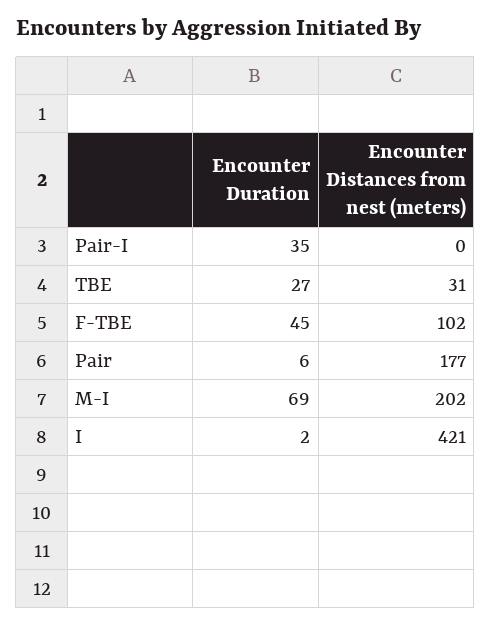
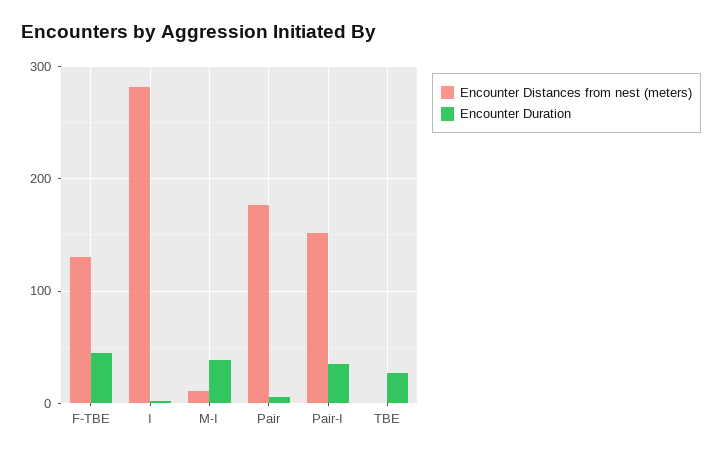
Encounter Distances from nest (meters), Pair-I: 0 -> 150
Encounter Distances from nest (meters), TBE: 31 -> 0
Encounter Distances from nest (meters), F-TBE: 102 -> 130
Encounter Duration, M-I: 69 -> 40
Encounter Distances from nest (meters), M-I: 202 -> 10
Encounter Distances from nest (meters), I: 421 -> 280

